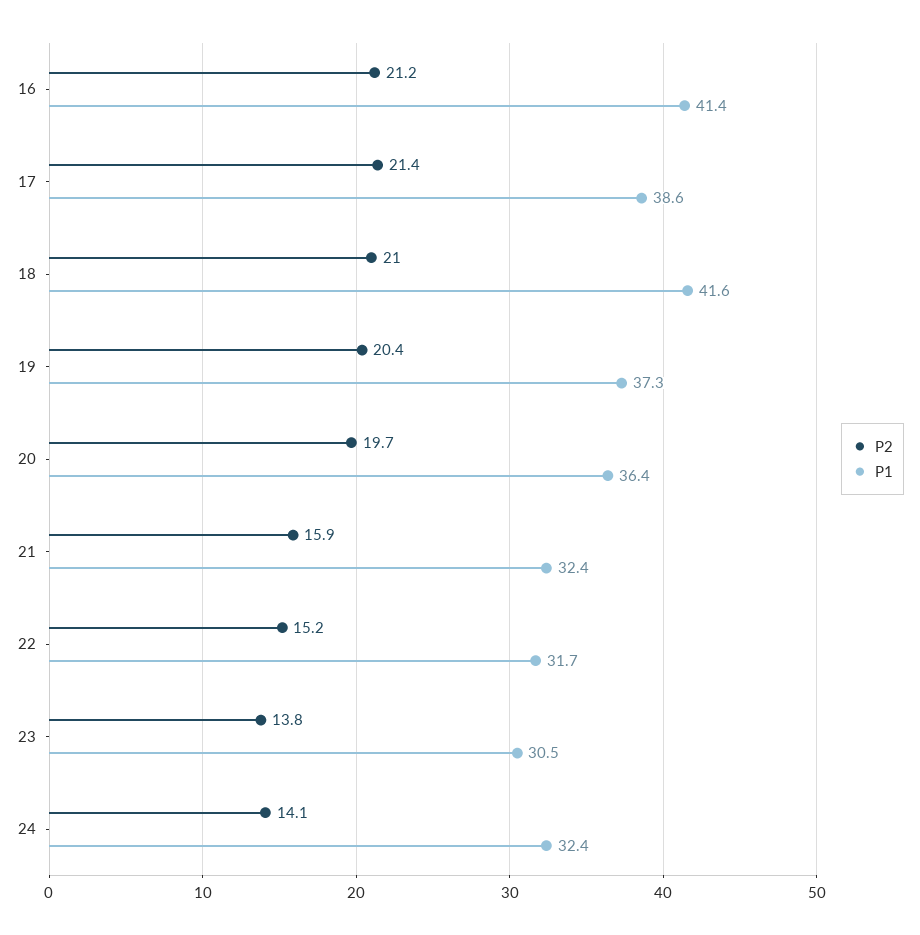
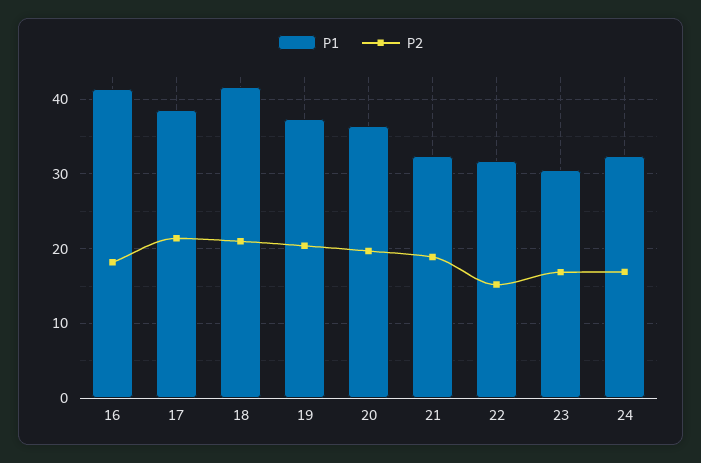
P2, 16: 21.2 -> 18
P2, 21: 15.9 -> 19
P2, 23: 13.8 -> 17
P2, 24: 14.1 -> 17

